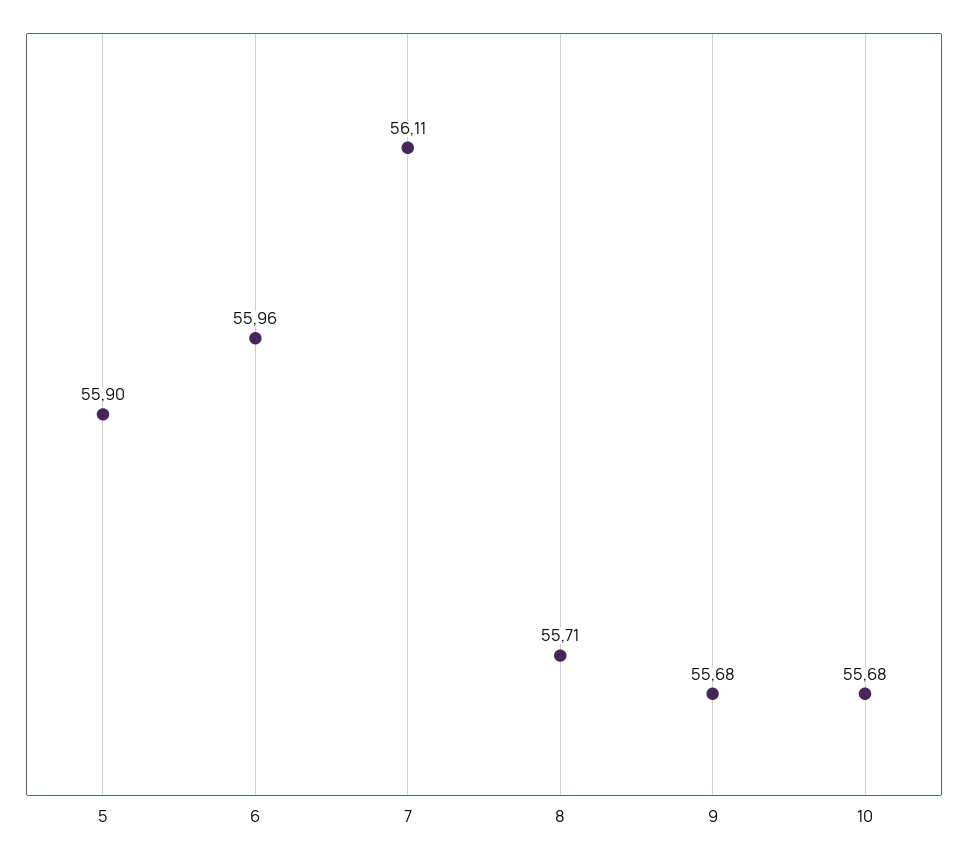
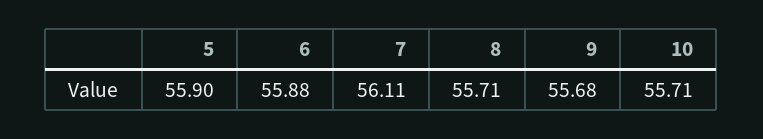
6: 55.96 -> 55.88
10: 55.68 -> 55.71

